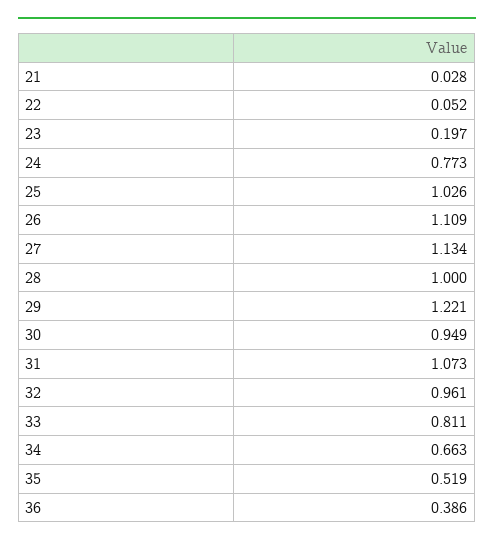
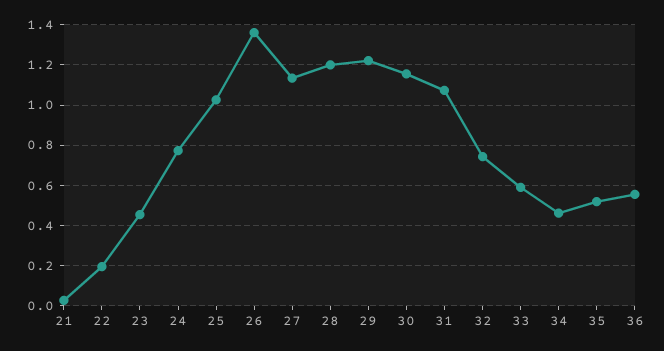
22: 0.052 -> 0.2
23: 0.197 -> 0.45
26: 1.109 -> 1.35
28: 1 -> 1.2
30: 0.949 -> 1.15
32: 0.961 -> 0.75
33: 0.811 -> 0.6
34: 0.663 -> 0.45
36: 0.386 -> 0.55

